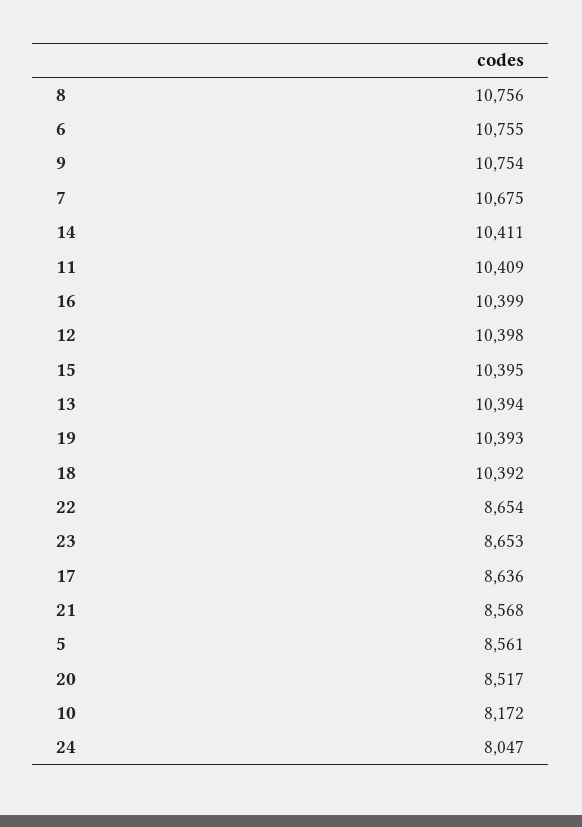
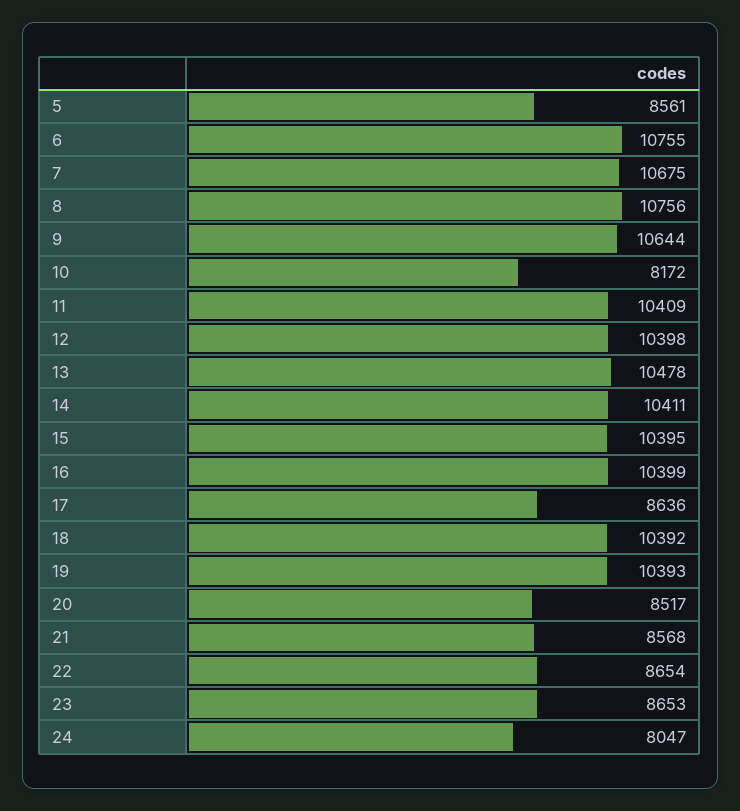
9: 10754 -> 10644
13: 10394 -> 10478

